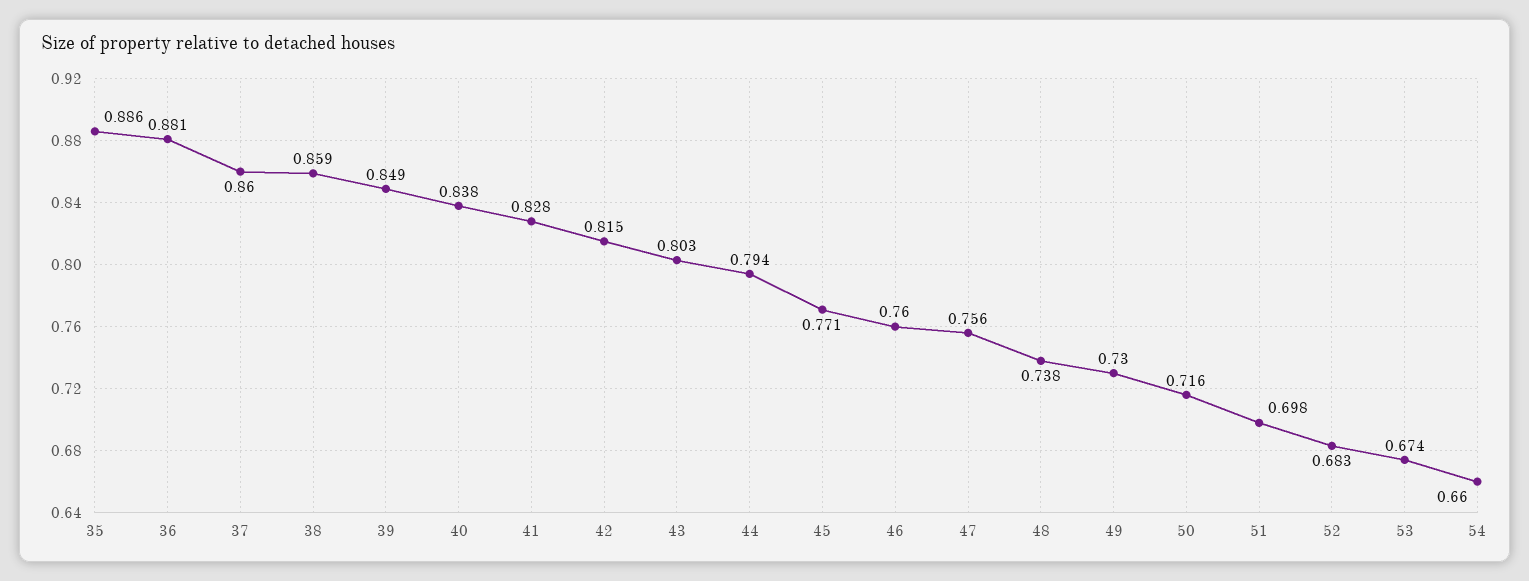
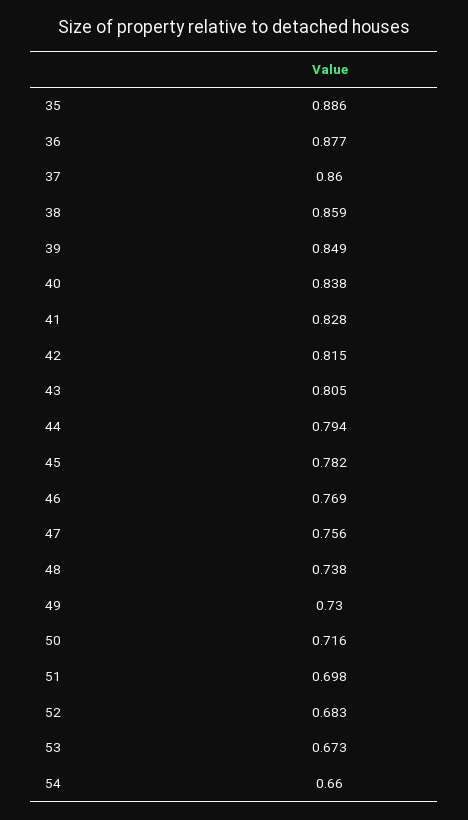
36: 0.881 -> 0.877
43: 0.803 -> 0.805
45: 0.771 -> 0.782
46: 0.76 -> 0.769
53: 0.674 -> 0.673

